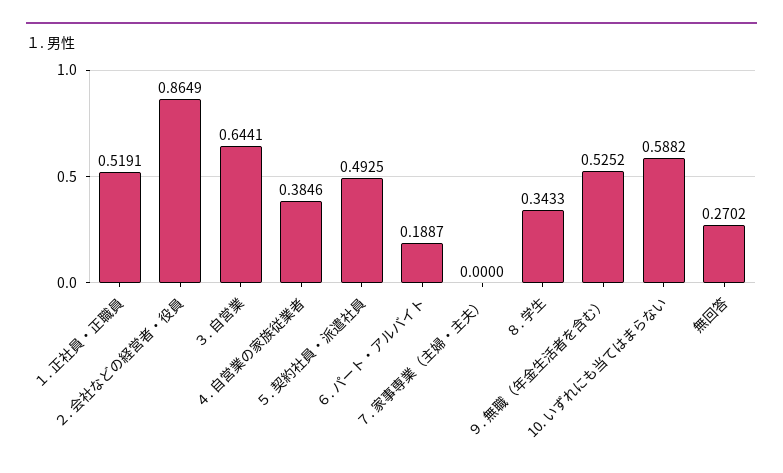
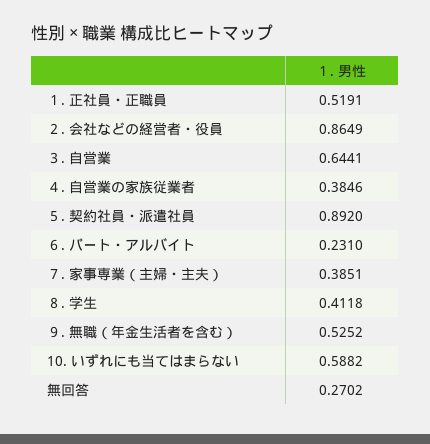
５. 契約社員・派遣社員: 0.4925 -> 0.892
６. パート・アルバイト: 0.1887 -> 0.231
７. 家事専業（主婦・主夫）: 0 -> 0.3851
８. 学生: 0.3433 -> 0.4118

